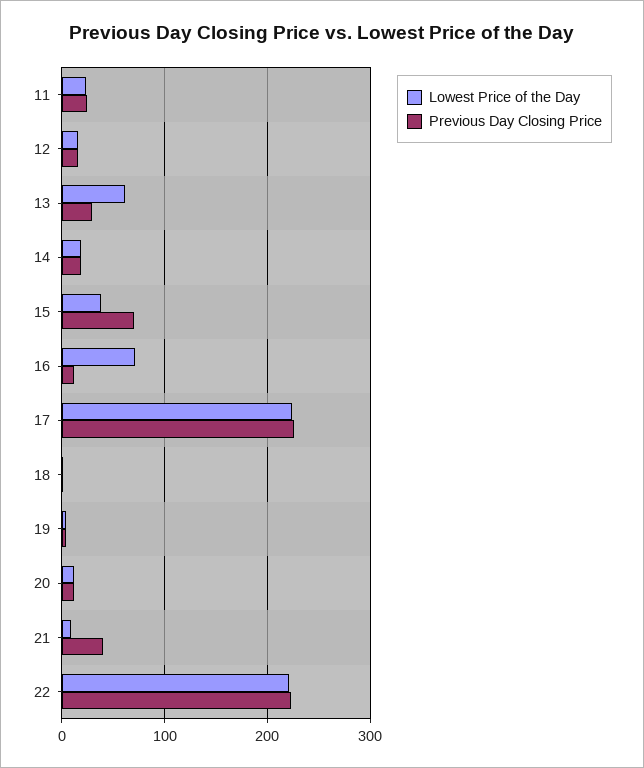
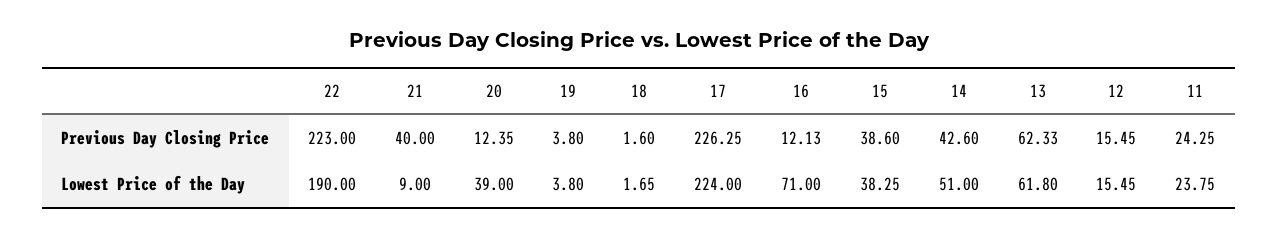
Previous Day Closing Price, 13: 30 -> 62.33
Lowest Price of the Day, 14: 20 -> 51
Previous Day Closing Price, 14: 20 -> 42.6
Previous Day Closing Price, 15: 70 -> 38.6
Lowest Price of the Day, 20: 10 -> 39
Lowest Price of the Day, 22: 220 -> 190

